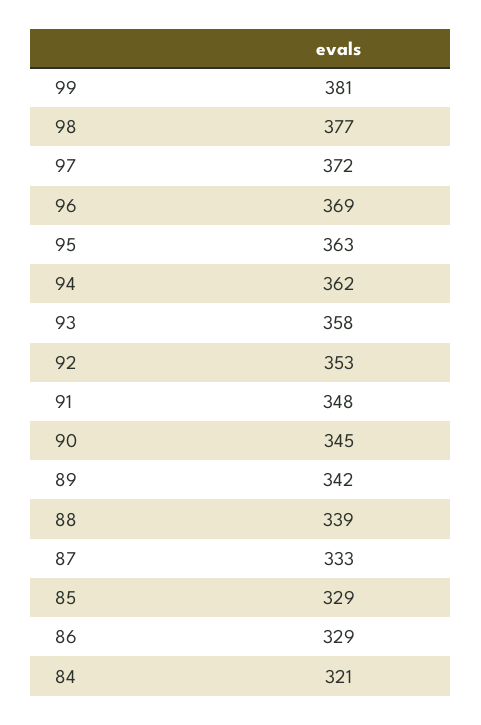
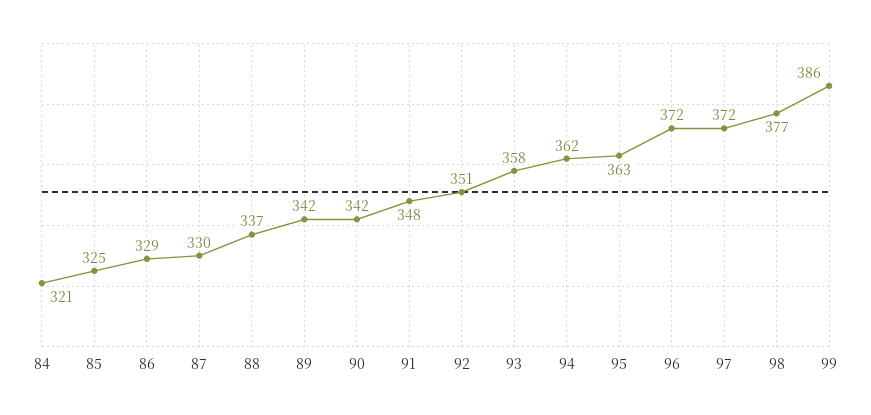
99: 381 -> 386
96: 369 -> 372
92: 353 -> 351
90: 345 -> 342
88: 339 -> 337
87: 333 -> 330
85: 329 -> 325

